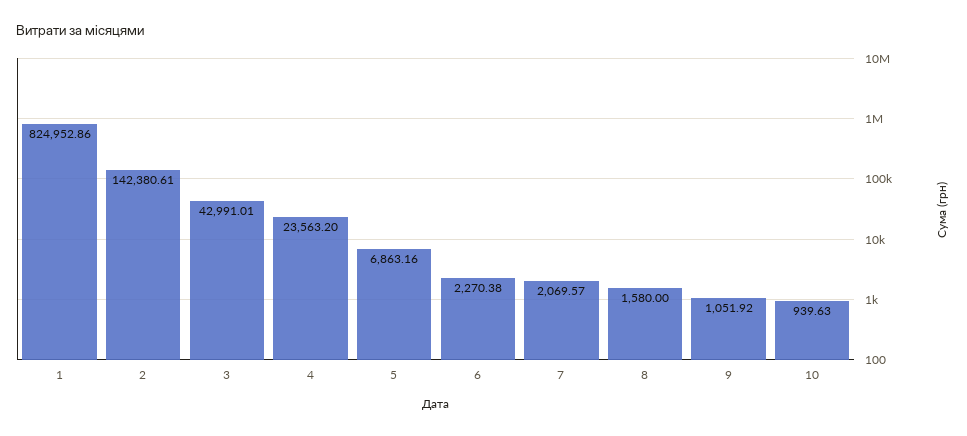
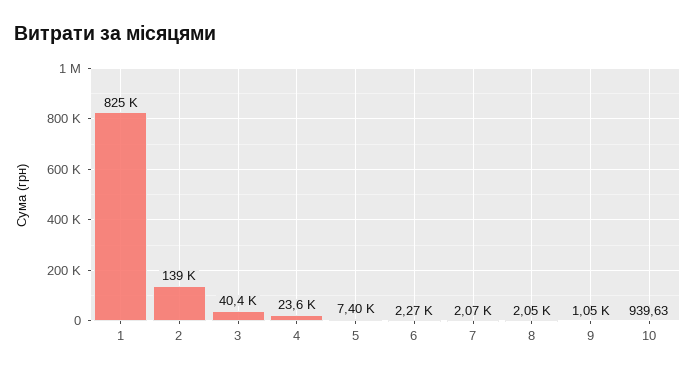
2: 142380.61 -> 139000
3: 42991.01 -> 40400
5: 6863.16 -> 7400
8: 1580 -> 2050

